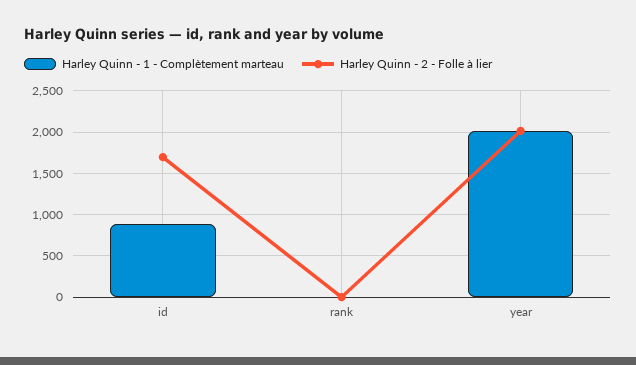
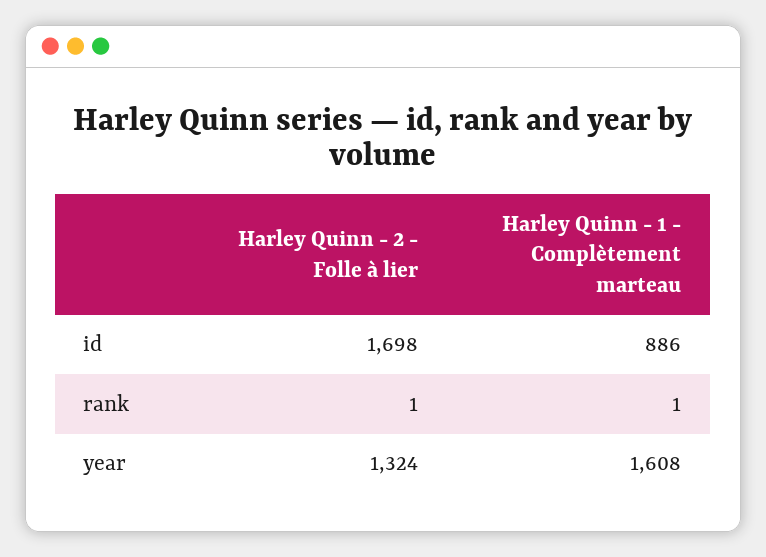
Harley Quinn - 1 - Complètement marteau, year: 2000 -> 1608
Harley Quinn - 2 - Folle à lier, year: 2000 -> 1324

